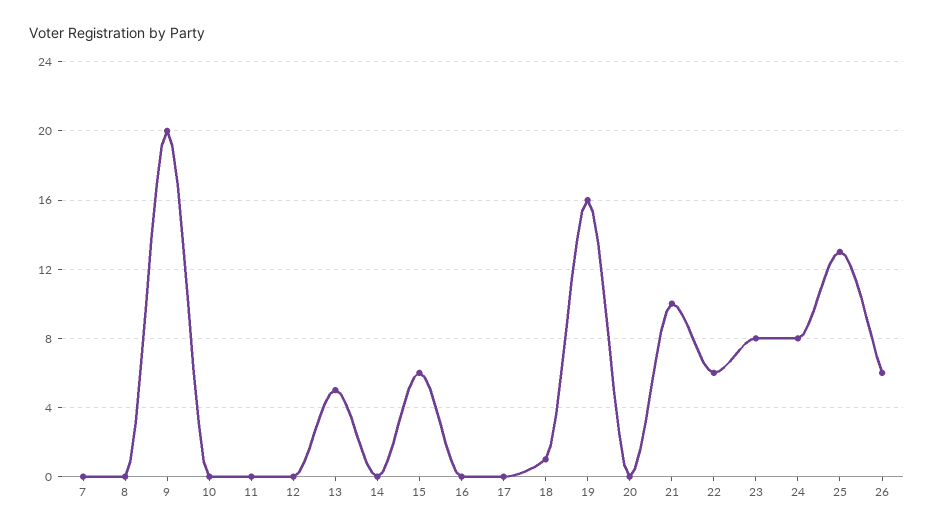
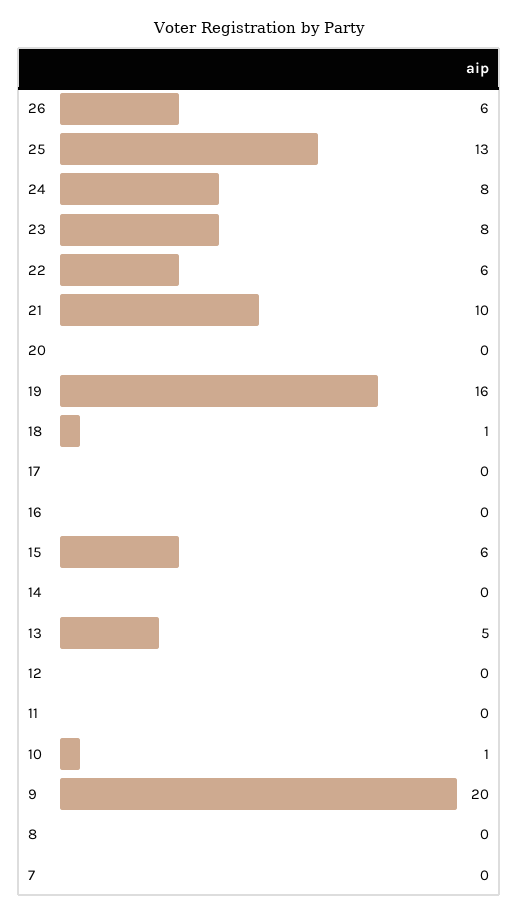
10: 0 -> 1

